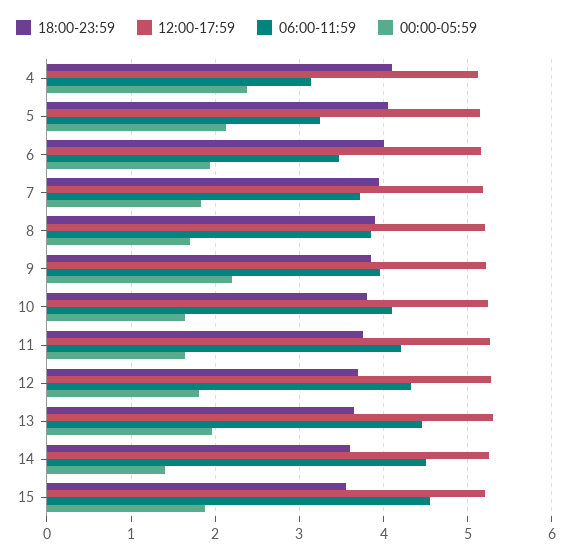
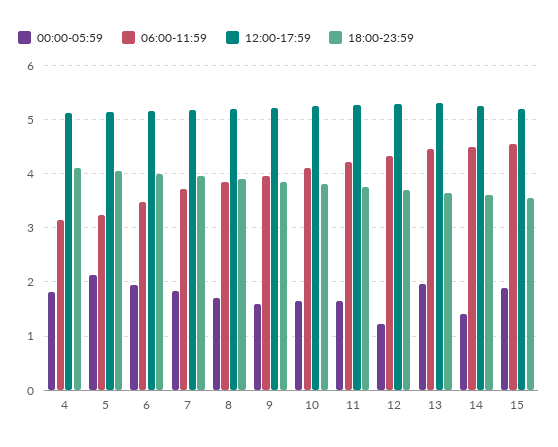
00:00-05:59, 4: 2.4 -> 1.8
00:00-05:59, 9: 2.2 -> 1.6
00:00-05:59, 12: 1.8 -> 1.2

